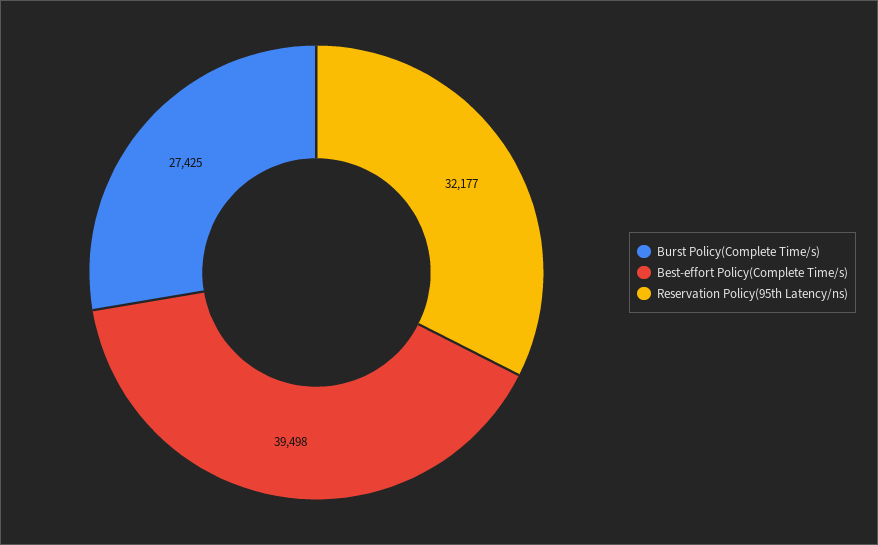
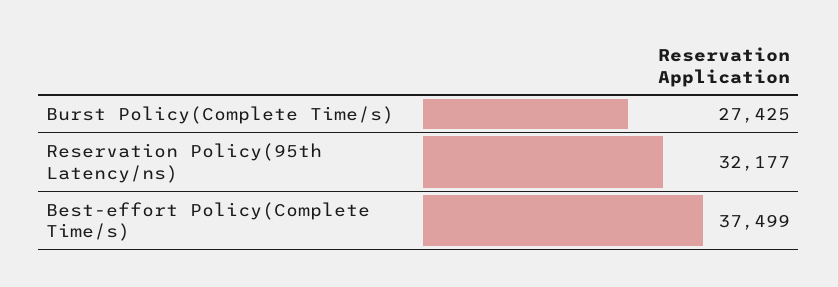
Best-effort Policy(Complete Time/s): 39498 -> 37499

